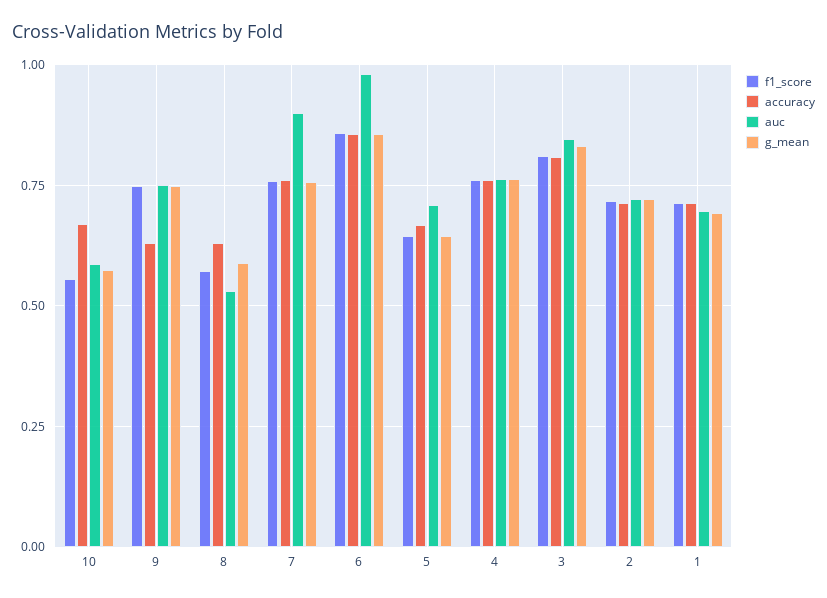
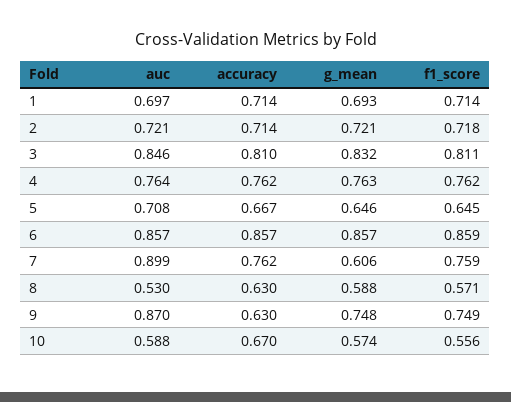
auc, 9: 0.75 -> 0.87
g_mean, 7: 0.75 -> 0.606
auc, 6: 0.975 -> 0.857

